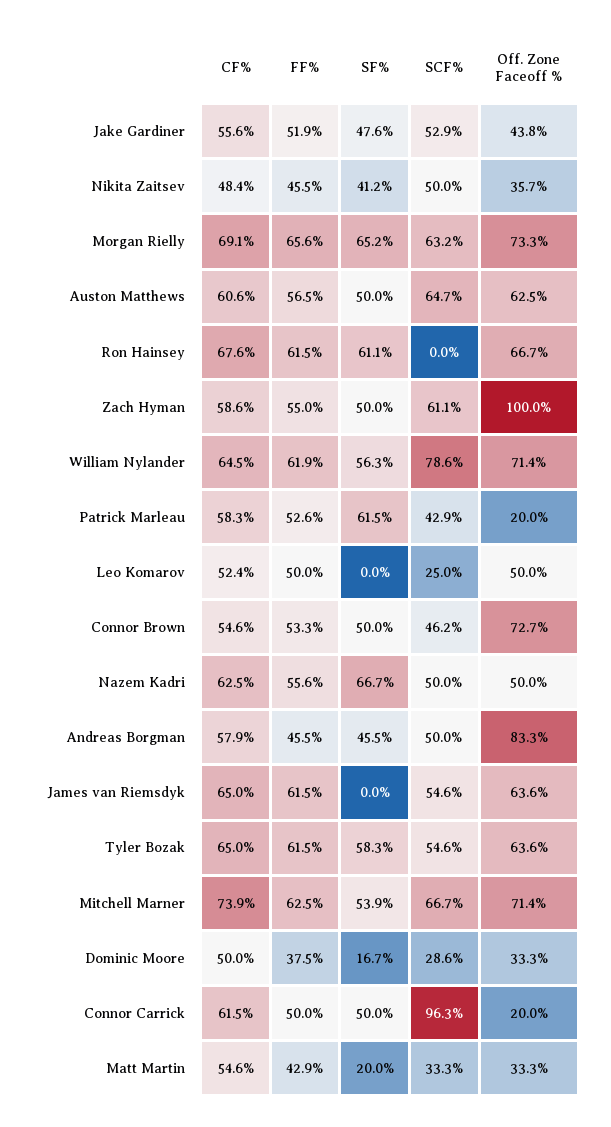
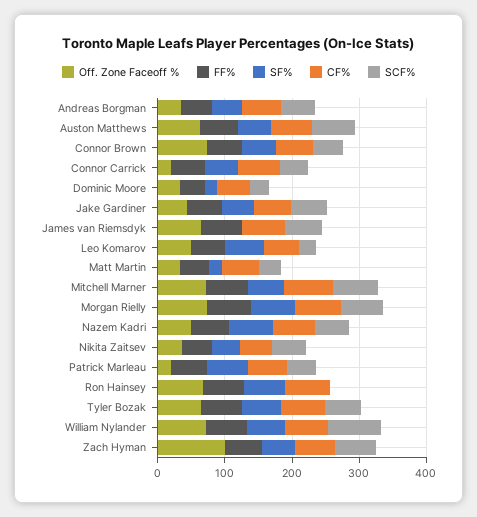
SF%, Leo Komarov: 0 -> 60
Off. Zone Faceoff %, Andreas Borgman: 83.3 -> 40
SCF%, Connor Carrick: 96.3 -> 40

